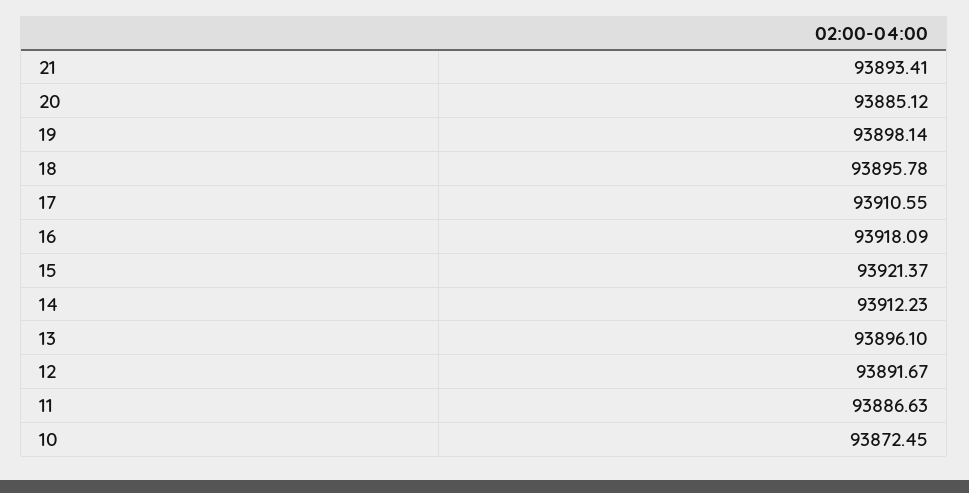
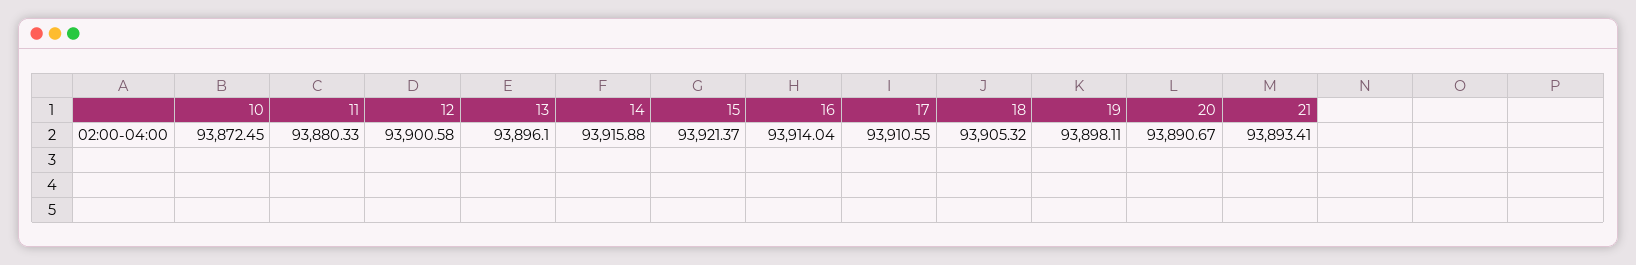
20: 93885.12 -> 93890.67
19: 93898.14 -> 93898.11
18: 93895.78 -> 93905.32
16: 93918.09 -> 93914.04
14: 93912.23 -> 93915.88
12: 93891.67 -> 93900.58
11: 93886.63 -> 93880.33

